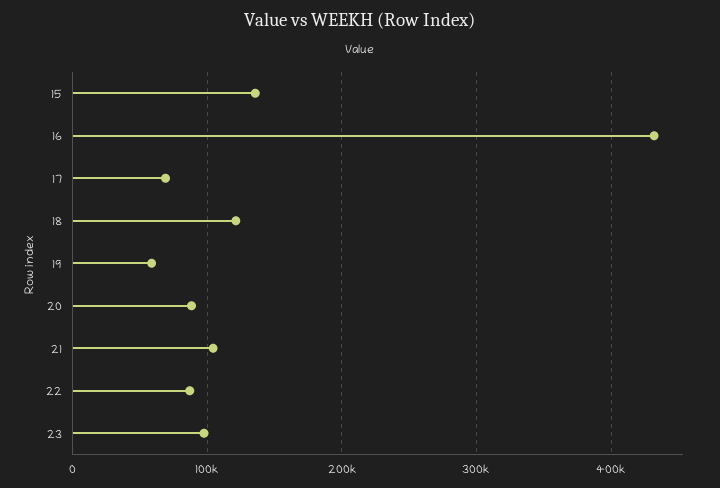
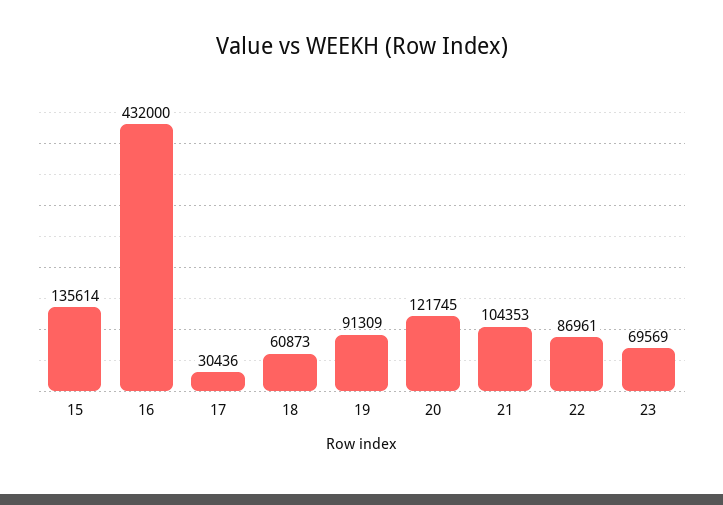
17: 70000 -> 30436
18: 120000 -> 60873
19: 60000 -> 91309
20: 90000 -> 121745
23: 100000 -> 69569

